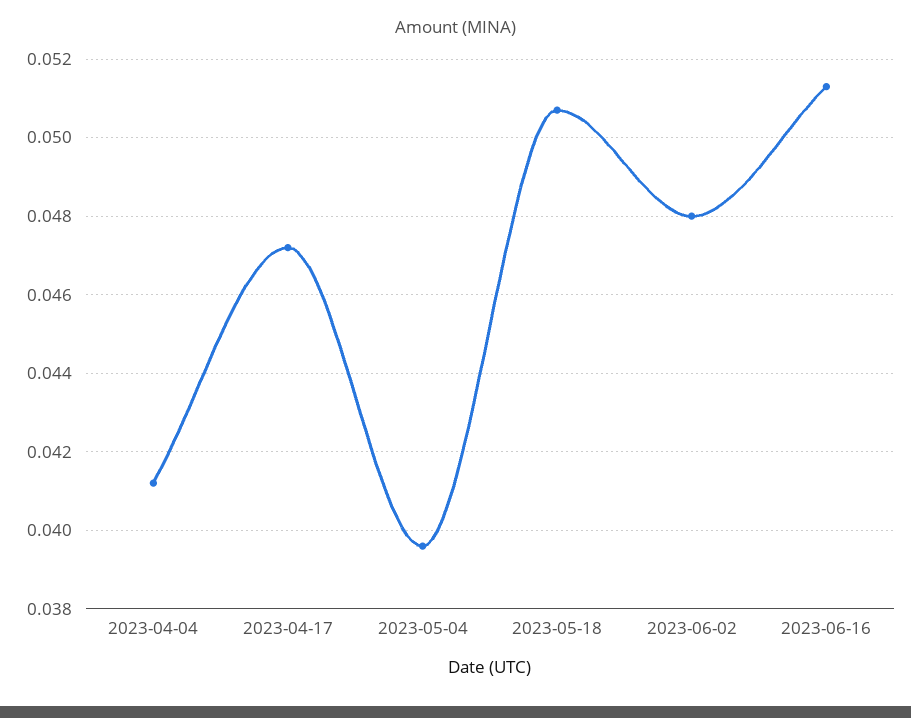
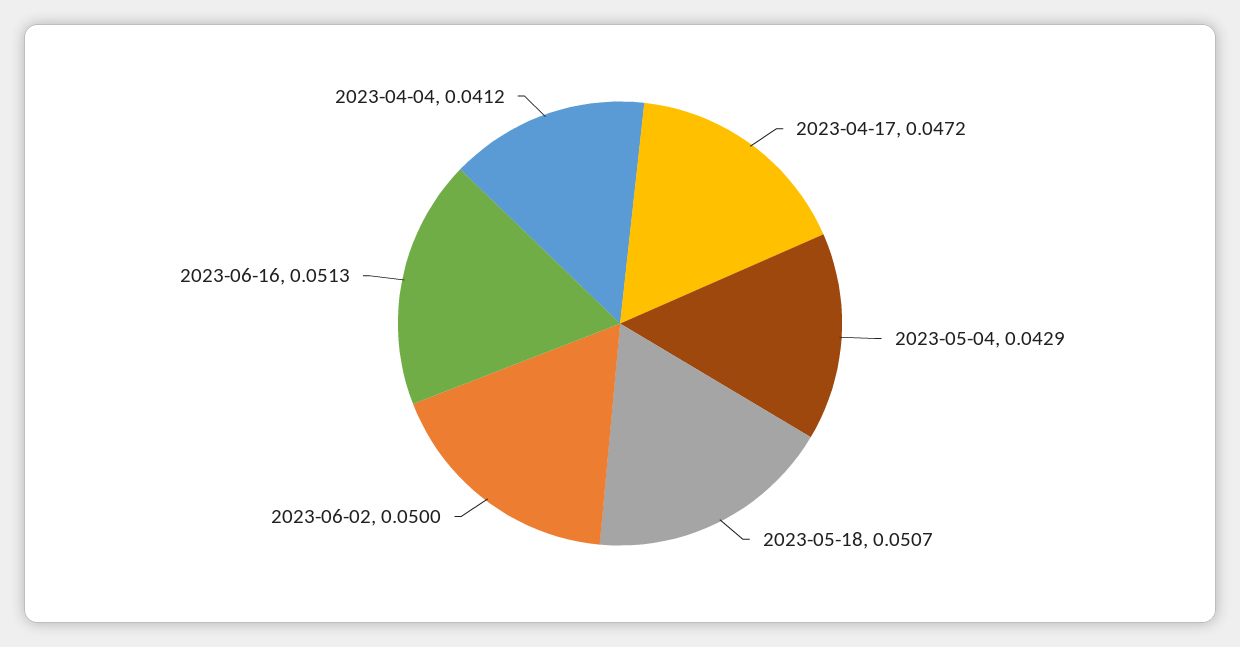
2023-05-04: 0.0395 -> 0.0429
2023-06-02: 0.048 -> 0.05

